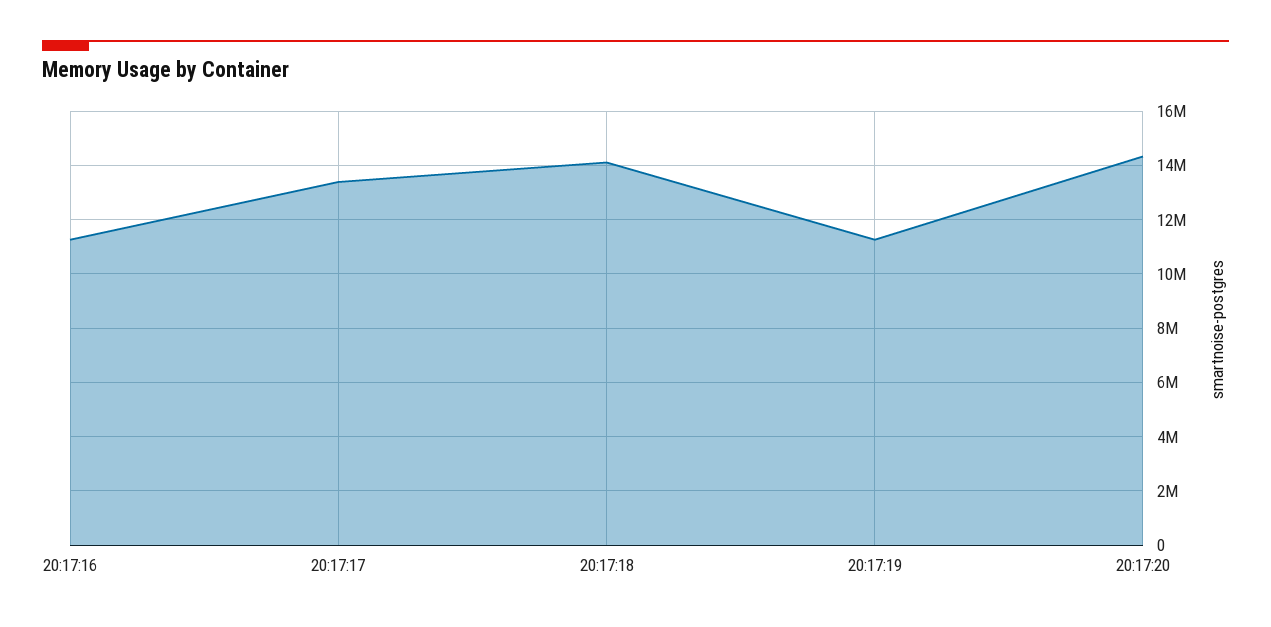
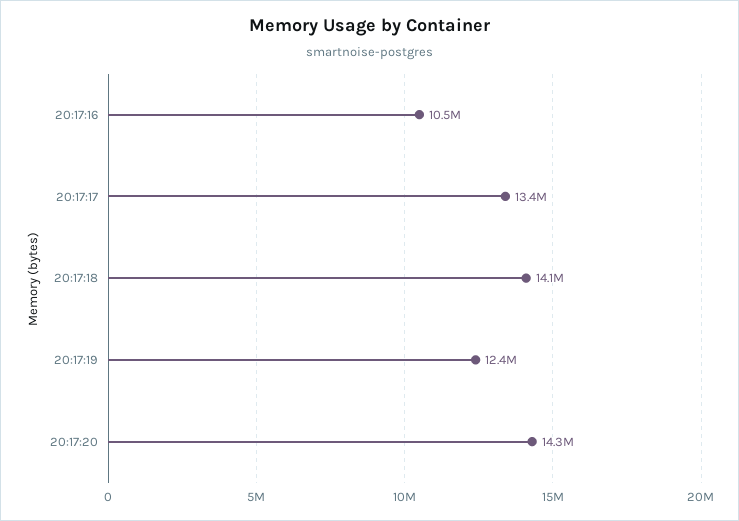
20:17:16: 11250000 -> 10500000
20:17:19: 11250000 -> 12400000

